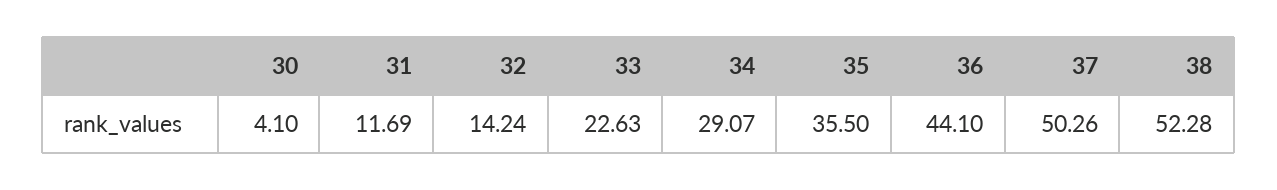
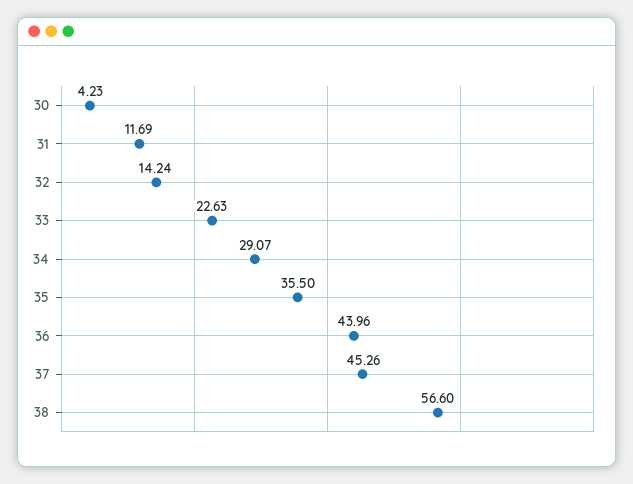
30: 4.1 -> 4.23
36: 44.1 -> 43.96
37: 50.26 -> 45.26
38: 52.28 -> 56.6

